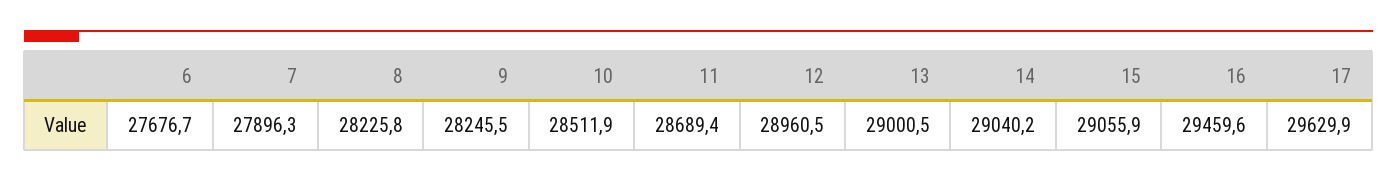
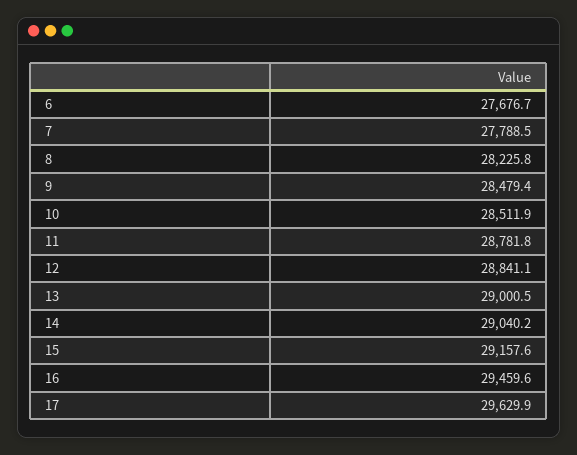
7: 27896.3 -> 27788.5
9: 28245.5 -> 28479.4
11: 28689.4 -> 28781.8
12: 28960.5 -> 28841.1
15: 29055.9 -> 29157.6

